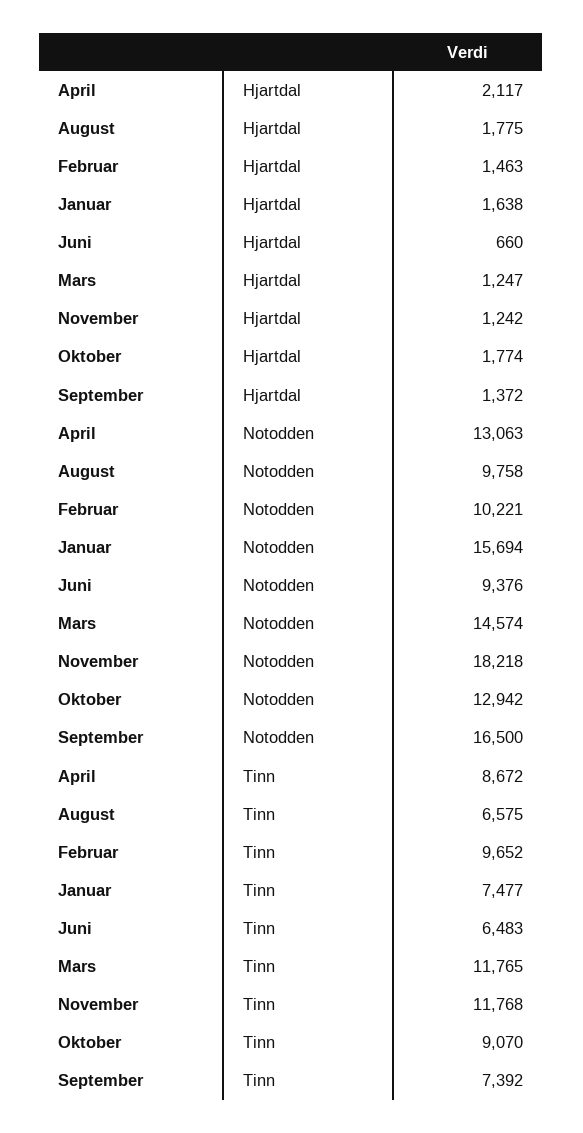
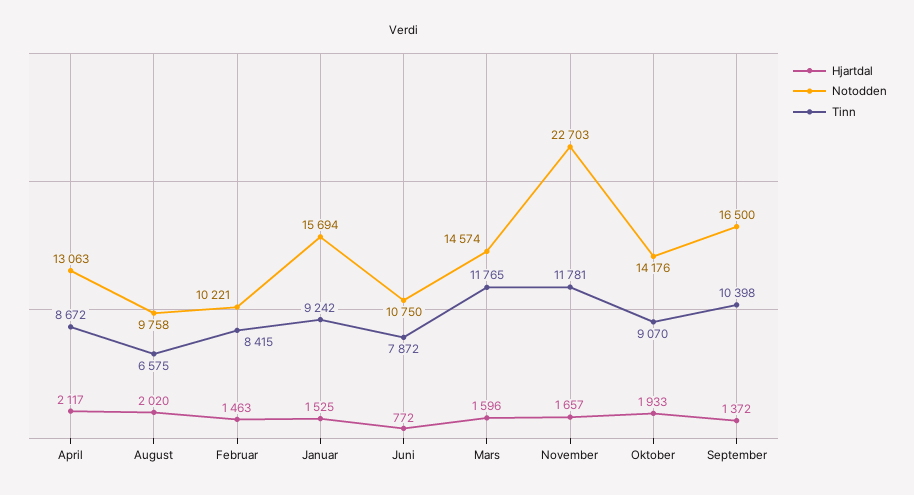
Hjartdal, August: 1775 -> 2020
Hjartdal, Januar: 1638 -> 1525
Hjartdal, Juni: 660 -> 772
Hjartdal, Mars: 1247 -> 1596
Hjartdal, November: 1242 -> 1657
Hjartdal, Oktober: 1774 -> 1933
Notodden, Juni: 9376 -> 10750
Notodden, November: 18218 -> 22703
Notodden, Oktober: 12942 -> 14176
Tinn, Februar: 9652 -> 8415
Tinn, Januar: 7477 -> 9242
Tinn, Juni: 6483 -> 7872
Tinn, November: 11768 -> 11781
Tinn, September: 7392 -> 10398

